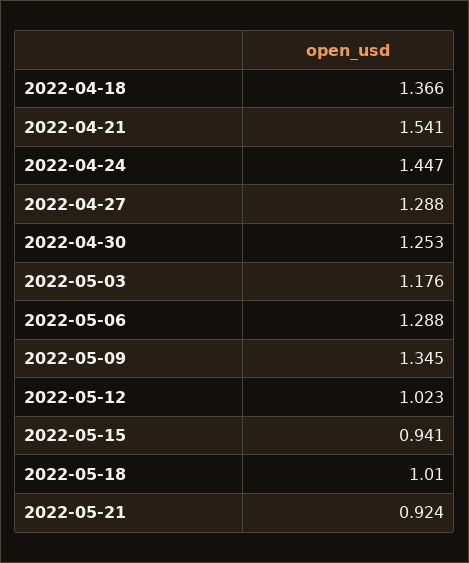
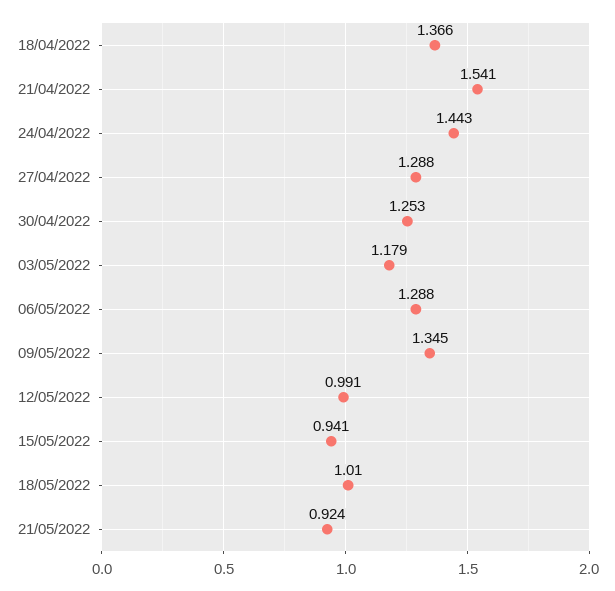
2022-04-24: 1.447 -> 1.443
2022-05-03: 1.176 -> 1.179
2022-05-12: 1.023 -> 0.991

